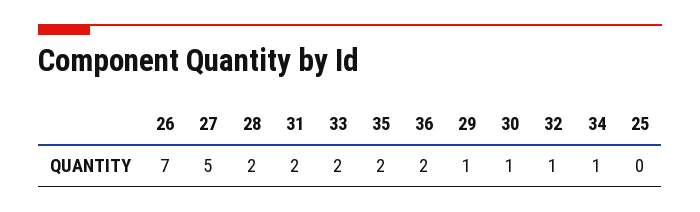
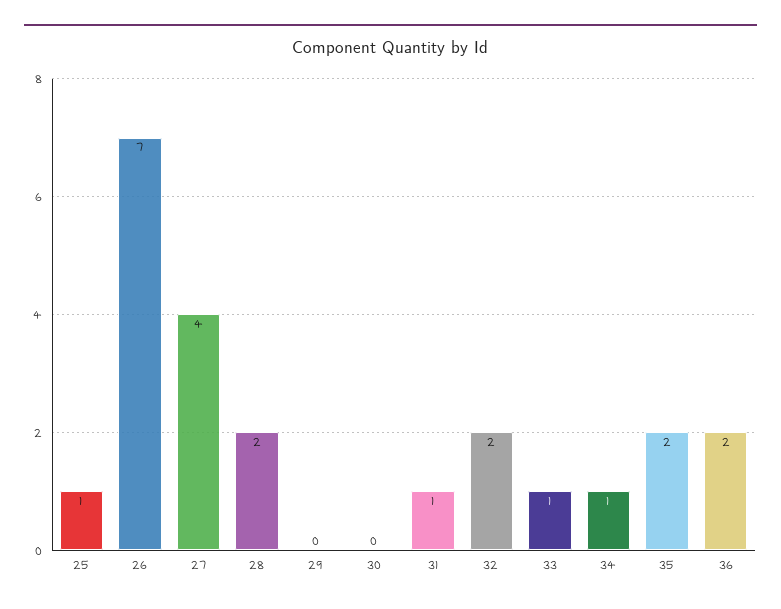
27: 5 -> 4
31: 2 -> 1
33: 2 -> 1
29: 1 -> 0
30: 1 -> 0
32: 1 -> 2
25: 0 -> 1

